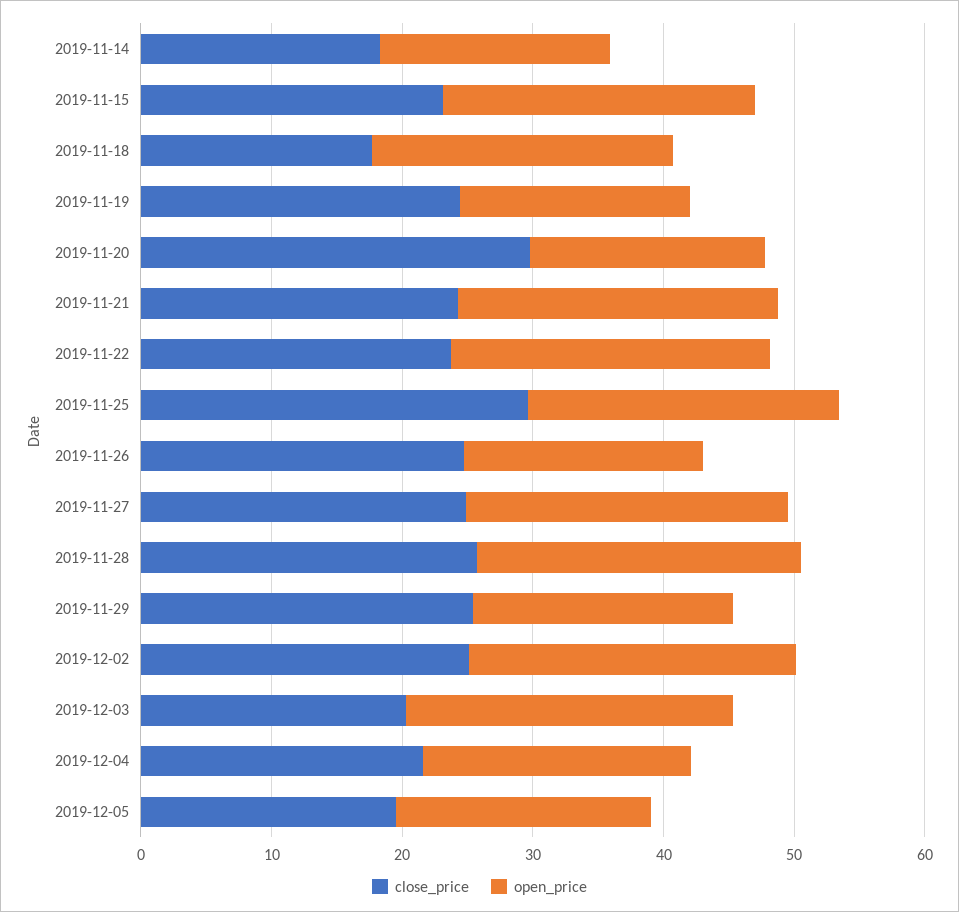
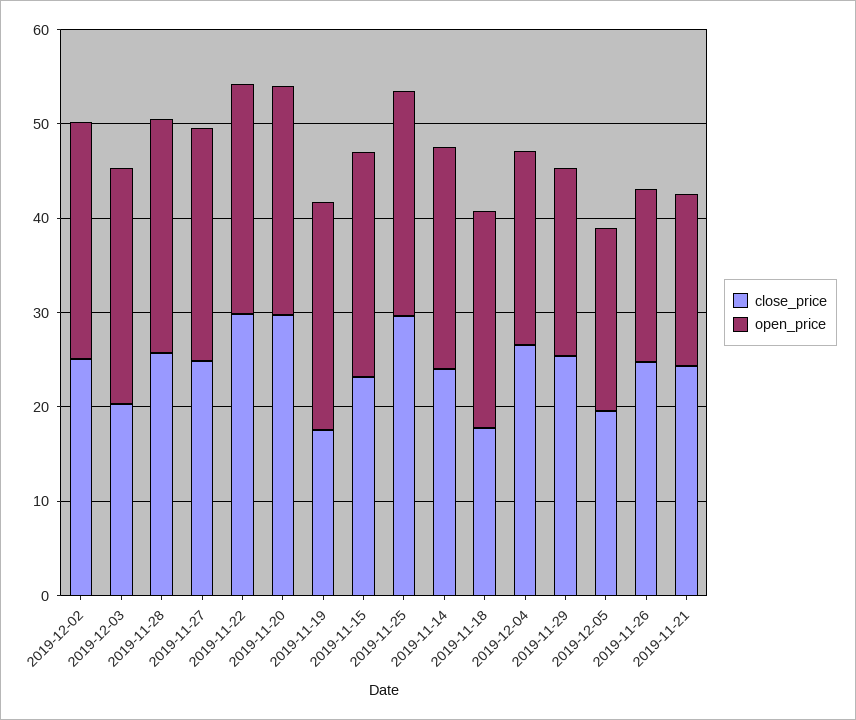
close_price, 2019-11-14: 18 -> 24
open_price, 2019-11-14: 18 -> 24
close_price, 2019-11-19: 24 -> 18
open_price, 2019-11-19: 18 -> 24
open_price, 2019-11-20: 18 -> 24
open_price, 2019-11-21: 24 -> 18
close_price, 2019-11-22: 24 -> 30
close_price, 2019-12-04: 22 -> 26

